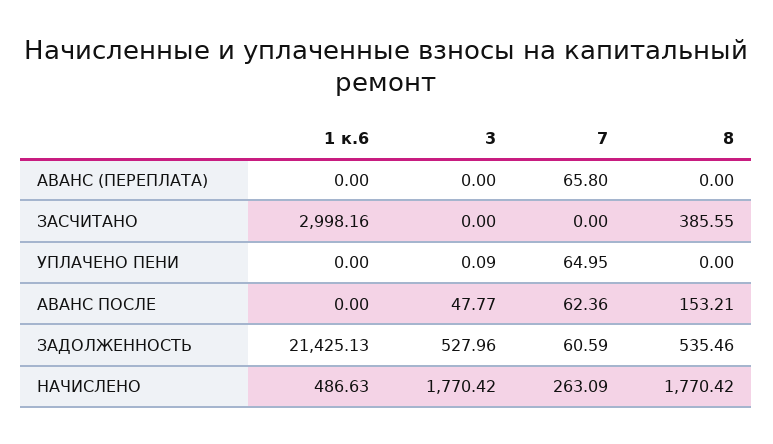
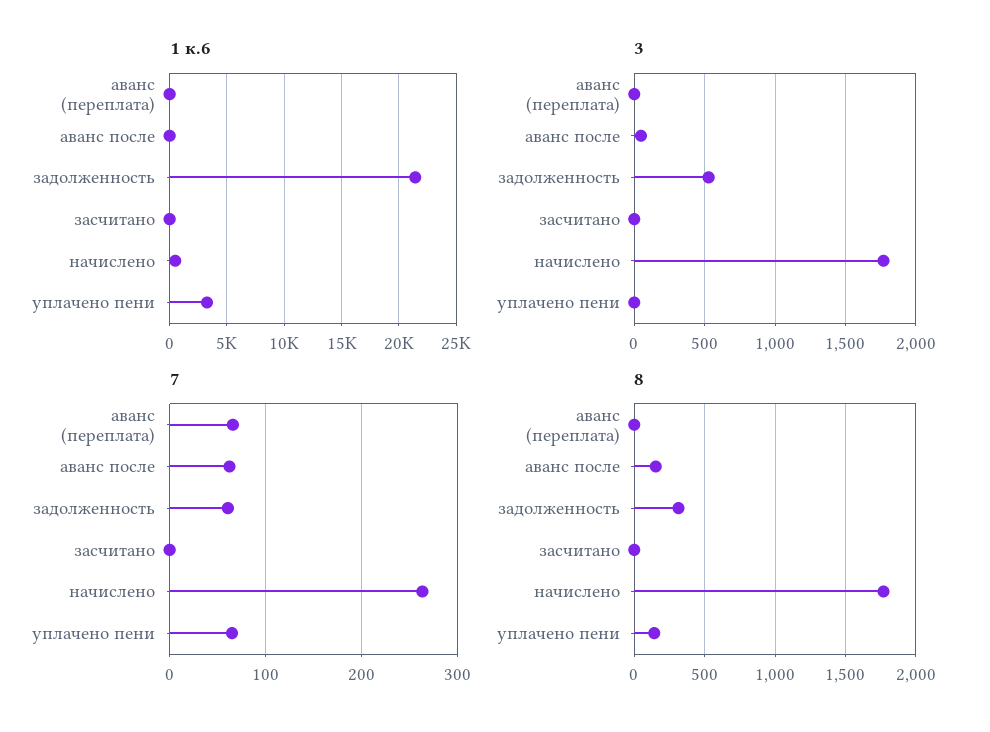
1 к.6, ЗАСЧИТАНО: 2998.16 -> 0
8, ЗАСЧИТАНО: 385.55 -> 0
1 к.6, УПЛАЧЕНО ПЕНИ: 0 -> 3000
8, УПЛАЧЕНО ПЕНИ: 0 -> 150
8, ЗАДОЛЖЕННОСТЬ: 535.46 -> 300

